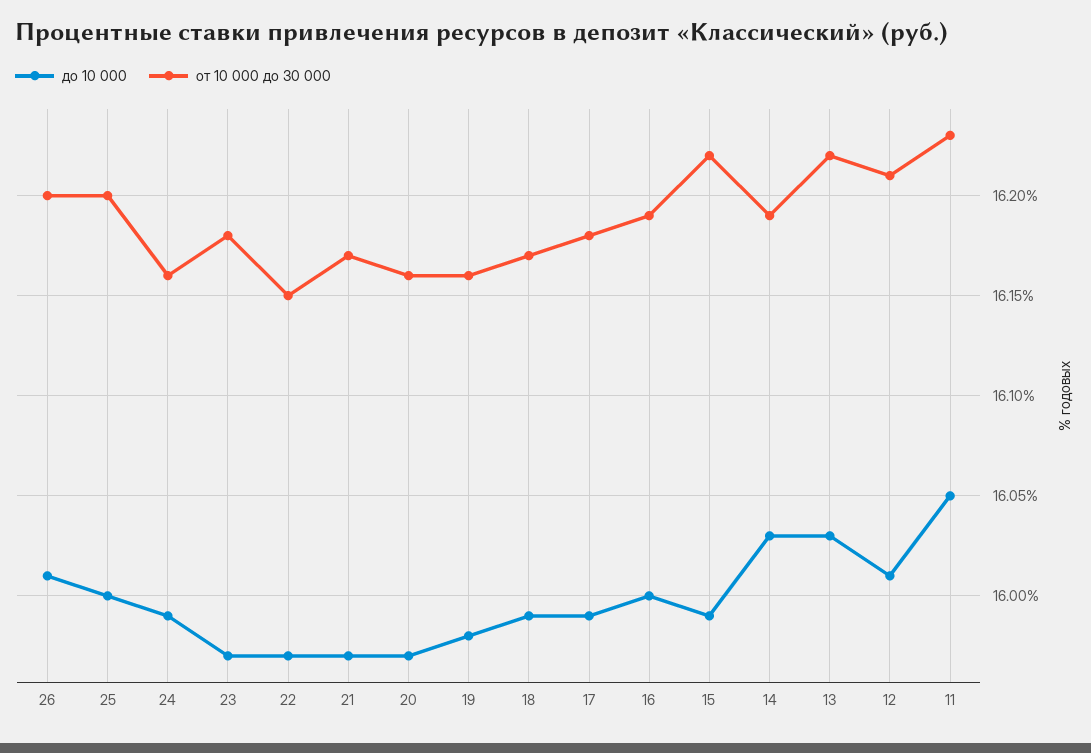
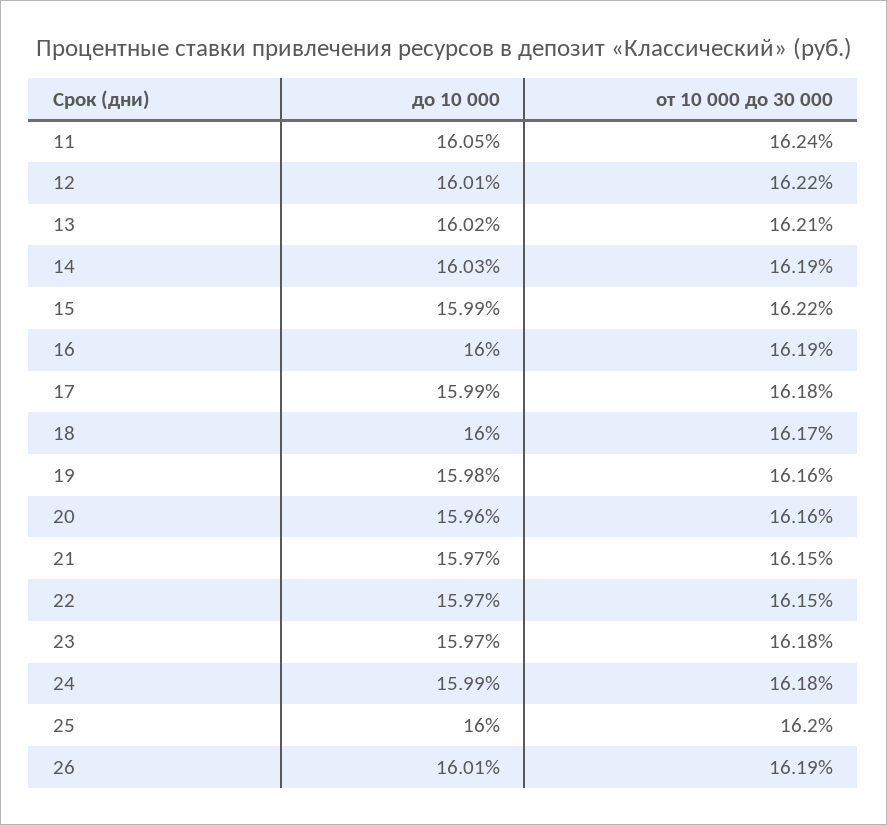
от 10 000 до 30 000, 26: 16.2 -> 16.19
от 10 000 до 30 000, 24: 16.16 -> 16.18
от 10 000 до 30 000, 21: 16.17 -> 16.15
до 10 000, 20: 15.97 -> 15.96
до 10 000, 18: 15.99 -> 16
до 10 000, 13: 16.03 -> 16.02
от 10 000 до 30 000, 13: 16.22 -> 16.21
от 10 000 до 30 000, 12: 16.21 -> 16.22
от 10 000 до 30 000, 11: 16.23 -> 16.24

